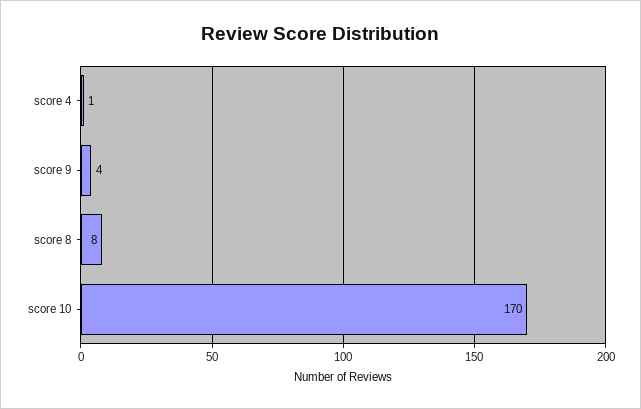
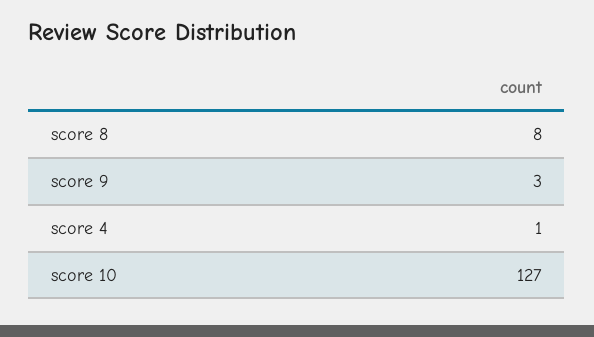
score 9: 4 -> 3
score 10: 170 -> 127

